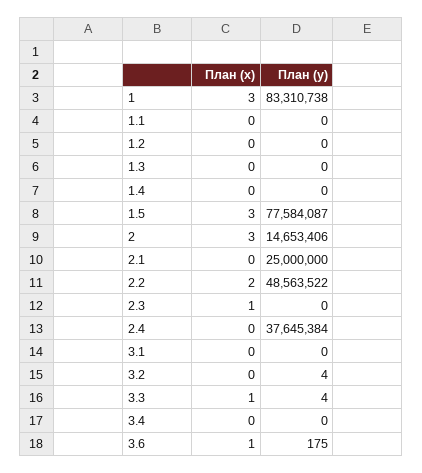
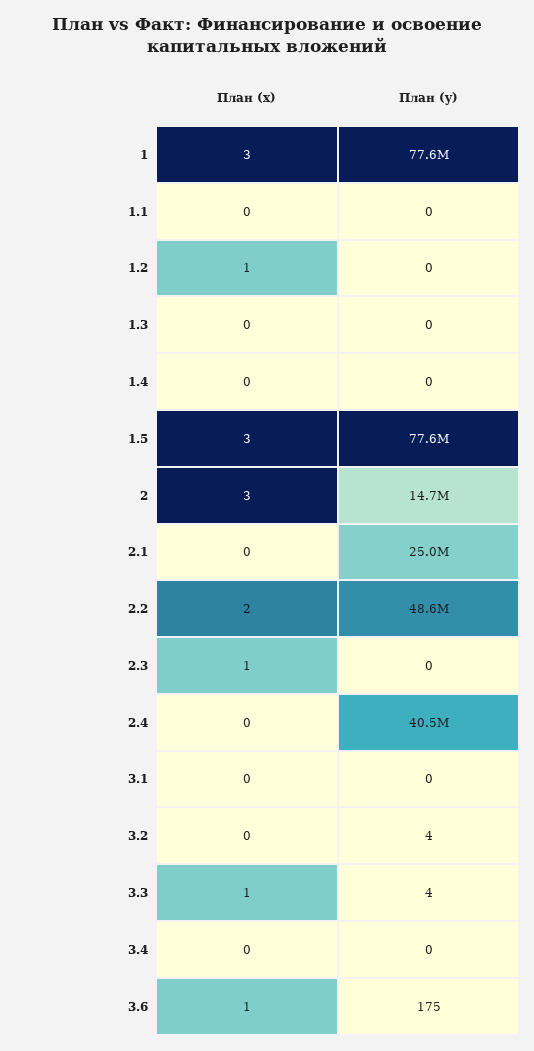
План (y), 1: 83310738 -> 77600000
План (x), 1.2: 0 -> 1
План (y), 2.4: 37645384 -> 40500000

